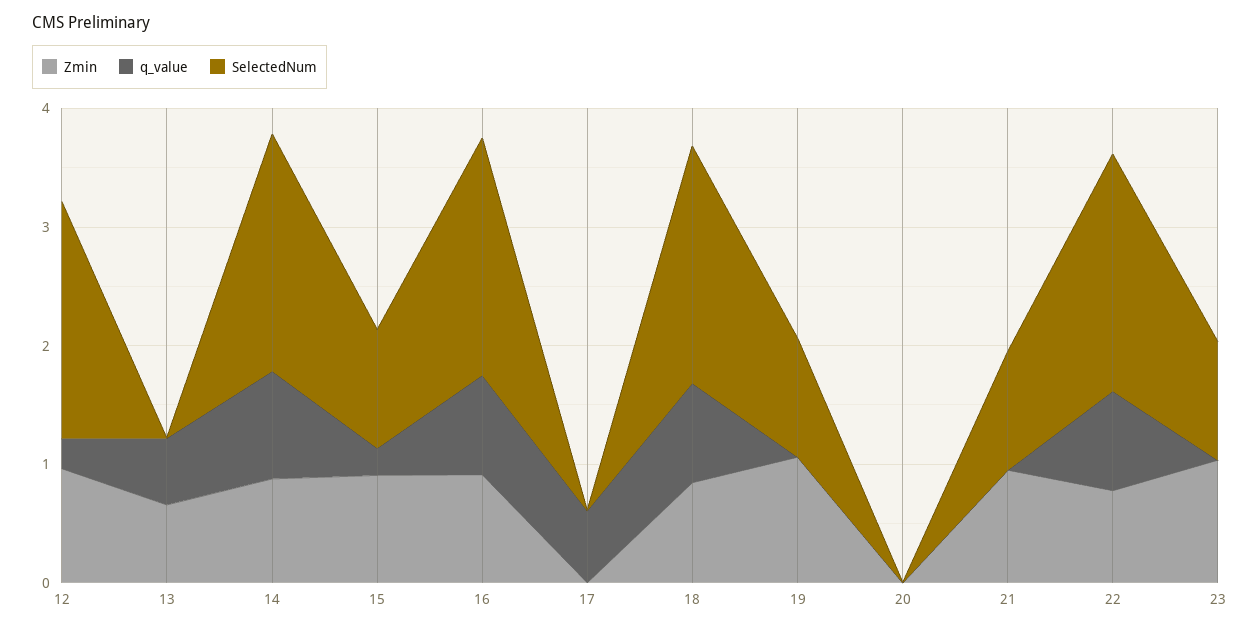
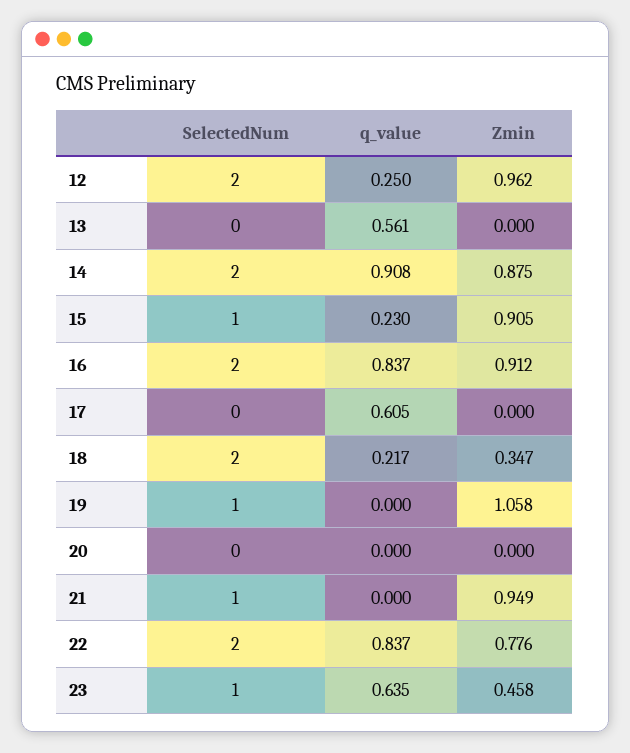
Zmin, 13: 0.6 -> 0
Zmin, 18: 0.8 -> 0.347
q_value, 18: 0.8 -> 0.217
Zmin, 23: 1 -> 0.458
q_value, 23: 0 -> 0.635

